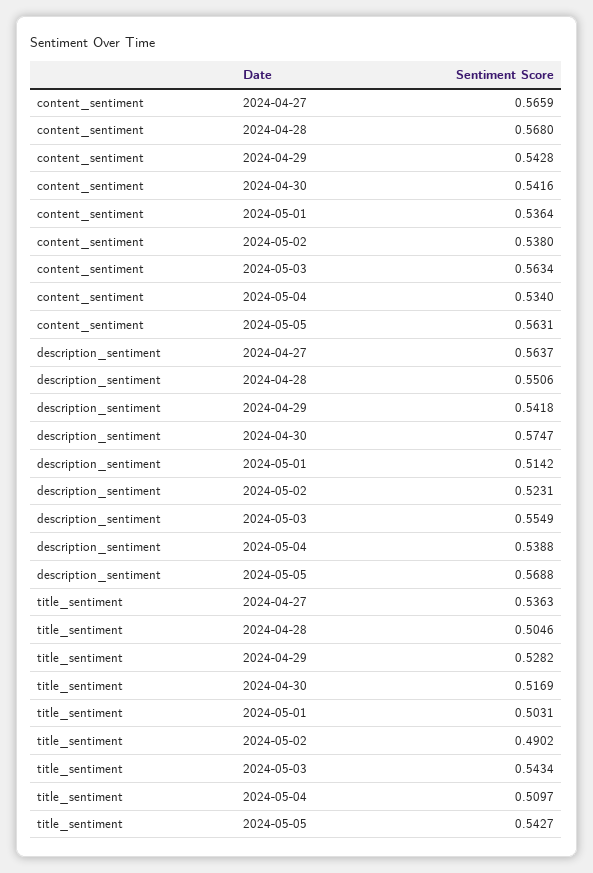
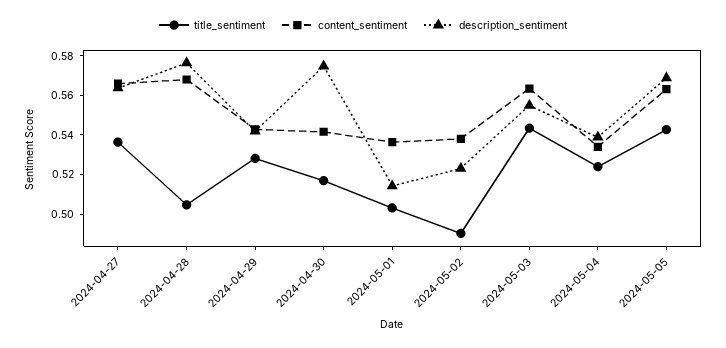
description_sentiment, 2024-04-28: 0.5506 -> 0.575
title_sentiment, 2024-05-04: 0.5097 -> 0.525

